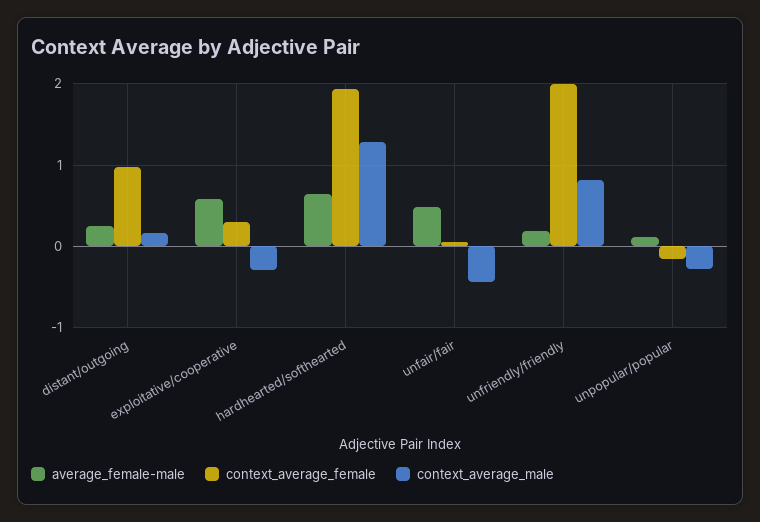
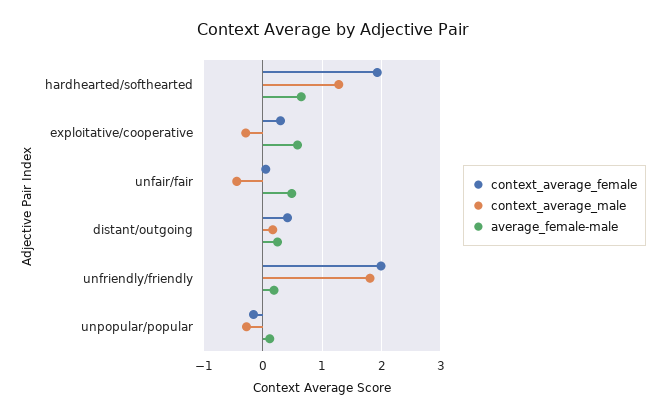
context_average_female, distant/outgoing: 1 -> 0.4
context_average_male, unfriendly/friendly: 0.8 -> 1.8

